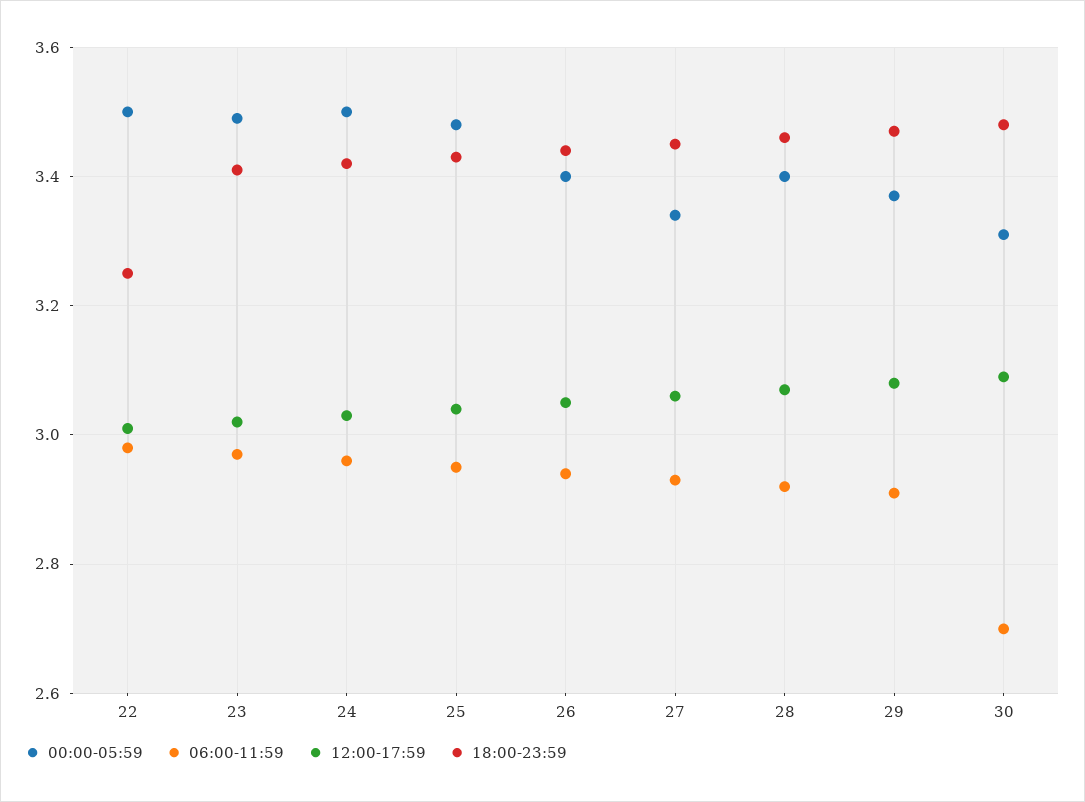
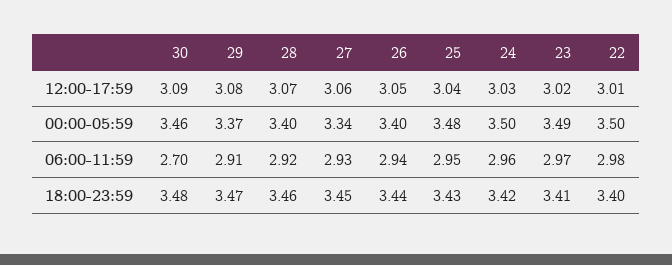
18:00-23:59, 22: 3.25 -> 3.4
00:00-05:59, 30: 3.3 -> 3.46

